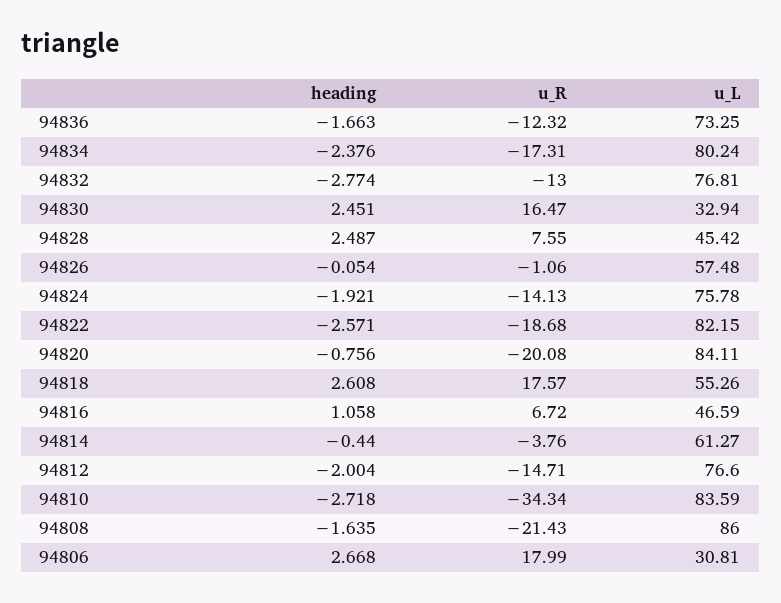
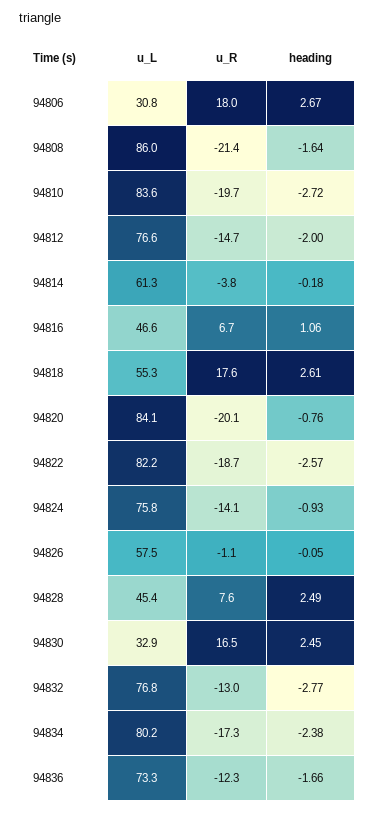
heading, 94824: -1.921 -> -0.93
heading, 94814: -0.44 -> -0.18
u_R, 94810: -34.34 -> -19.7

